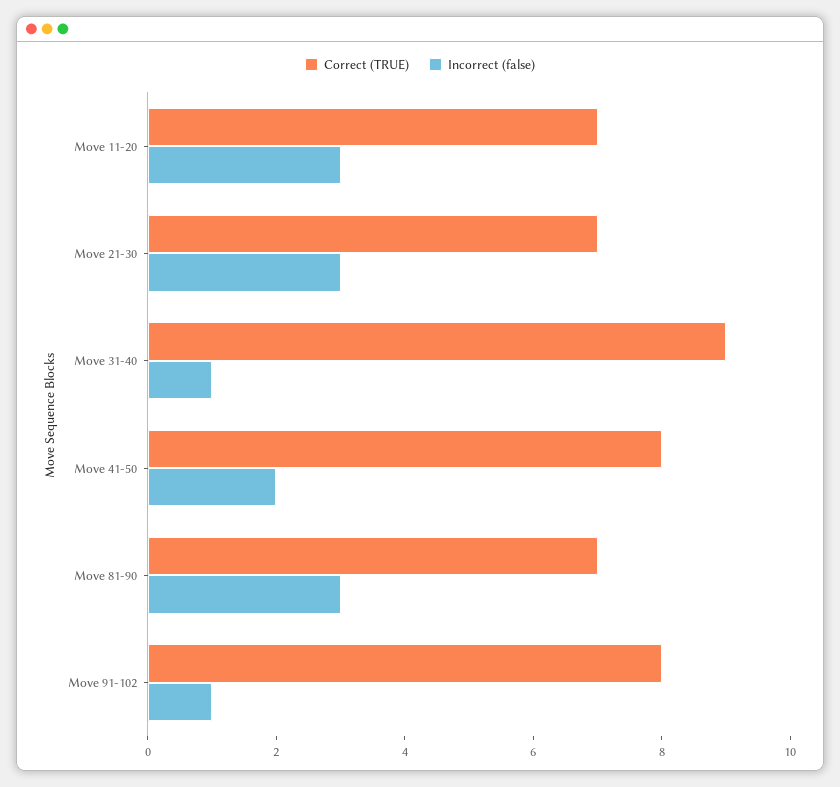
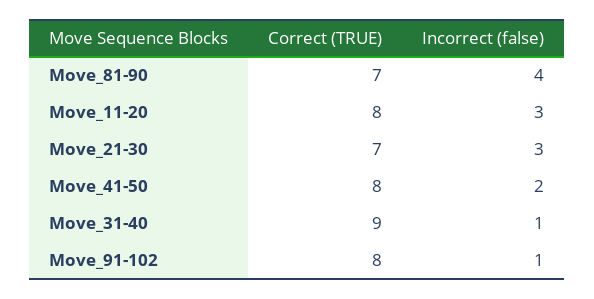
Correct (TRUE), Move 11-20: 7 -> 8
Incorrect (false), Move 81-90: 3 -> 4

